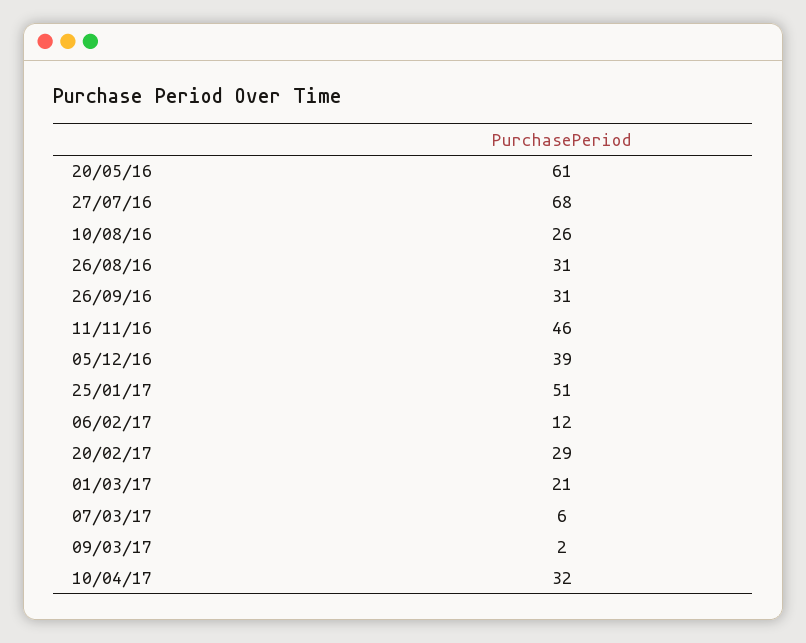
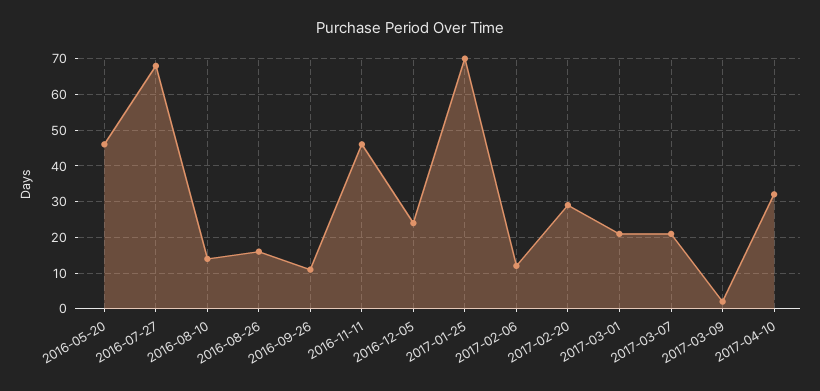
20/05/16: 61 -> 45
10/08/16: 26 -> 15
26/08/16: 31 -> 15
26/09/16: 31 -> 10
05/12/16: 39 -> 25
25/01/17: 51 -> 70
07/03/17: 6 -> 20

